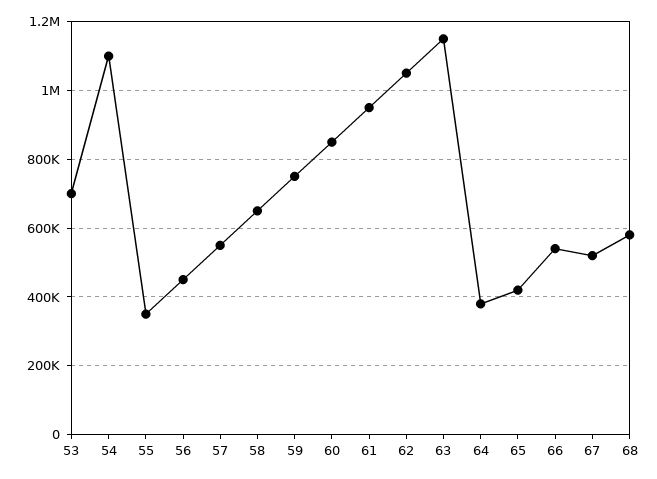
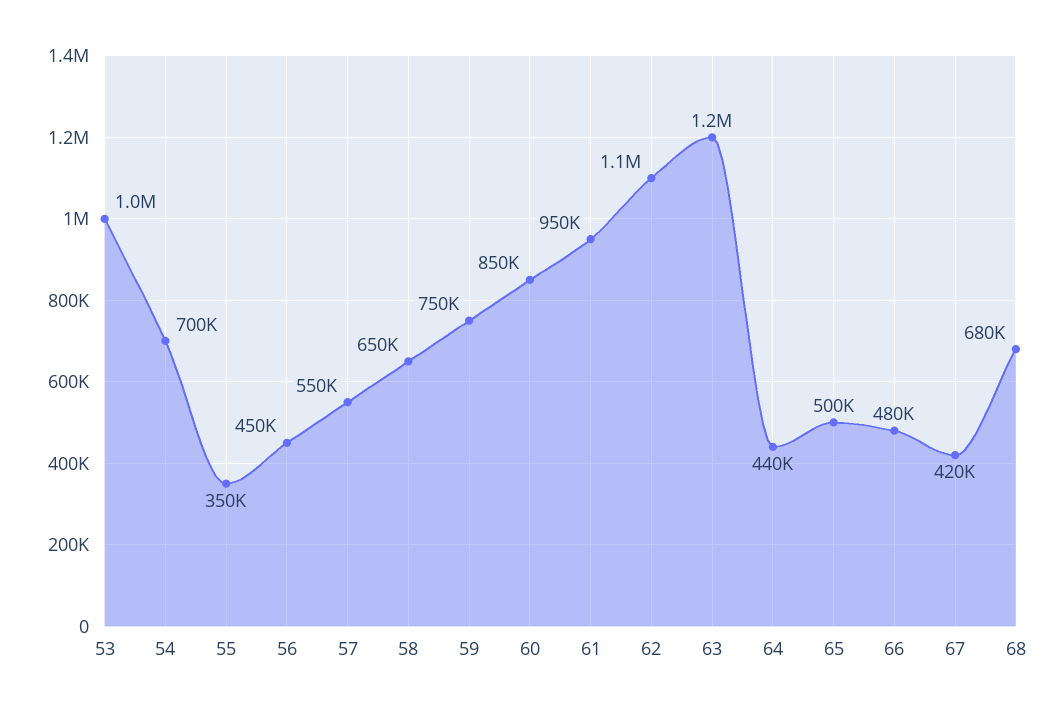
53: 700000 -> 1000000
54: 1100000 -> 700000
64: 380000 -> 440000
65: 420000 -> 500000
66: 540000 -> 480000
67: 520000 -> 420000
68: 580000 -> 680000

